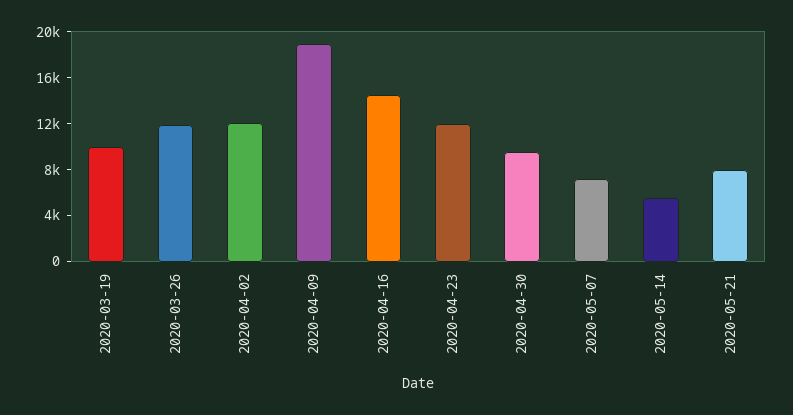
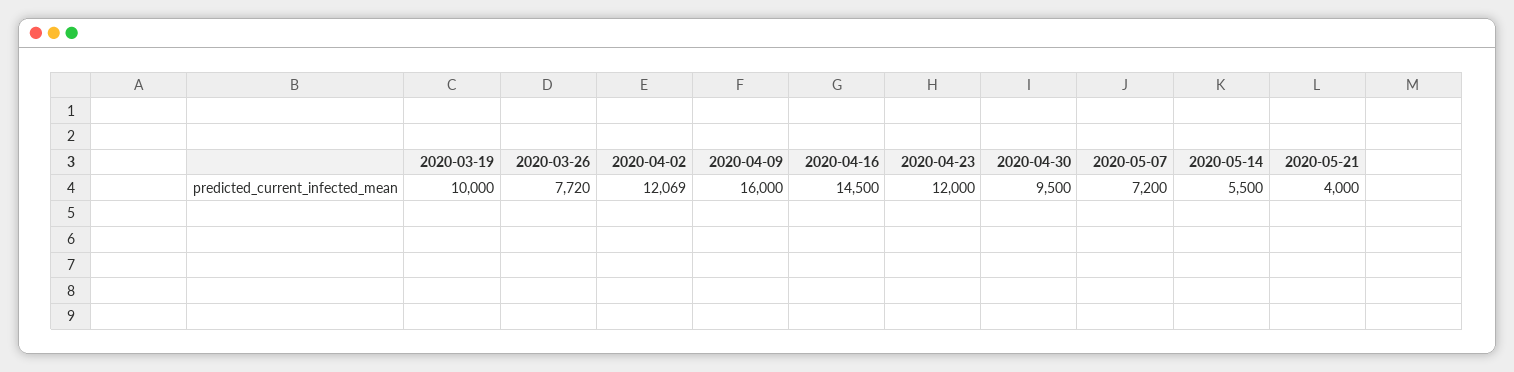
2020-03-26: 12000 -> 7720
2020-04-09: 19000 -> 16000
2020-05-21: 8000 -> 4000

